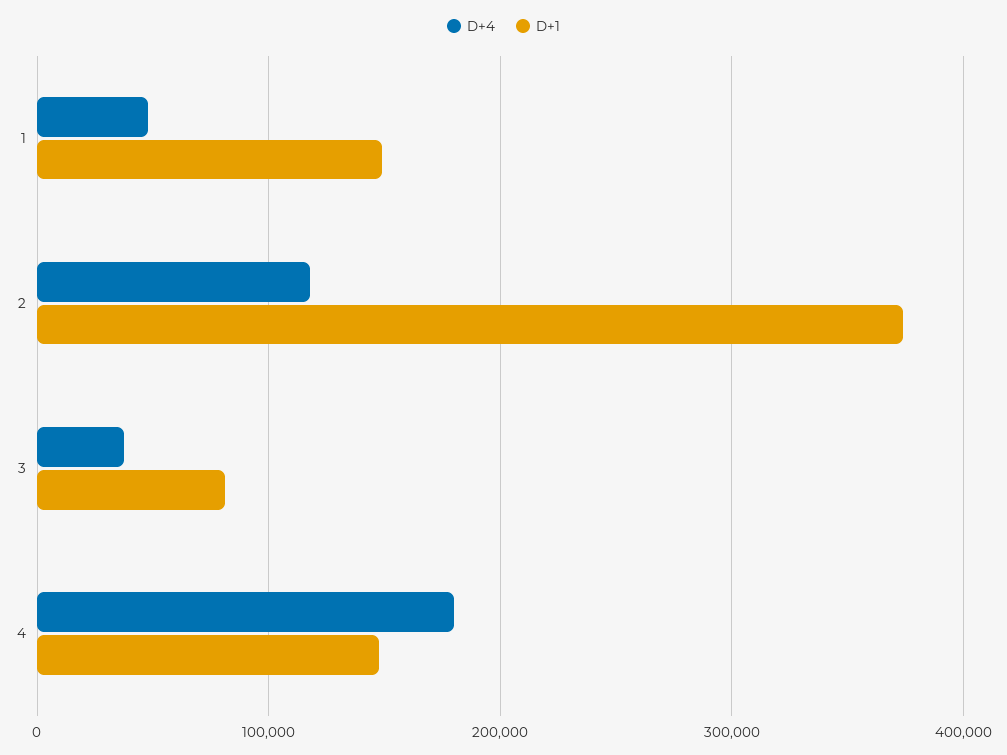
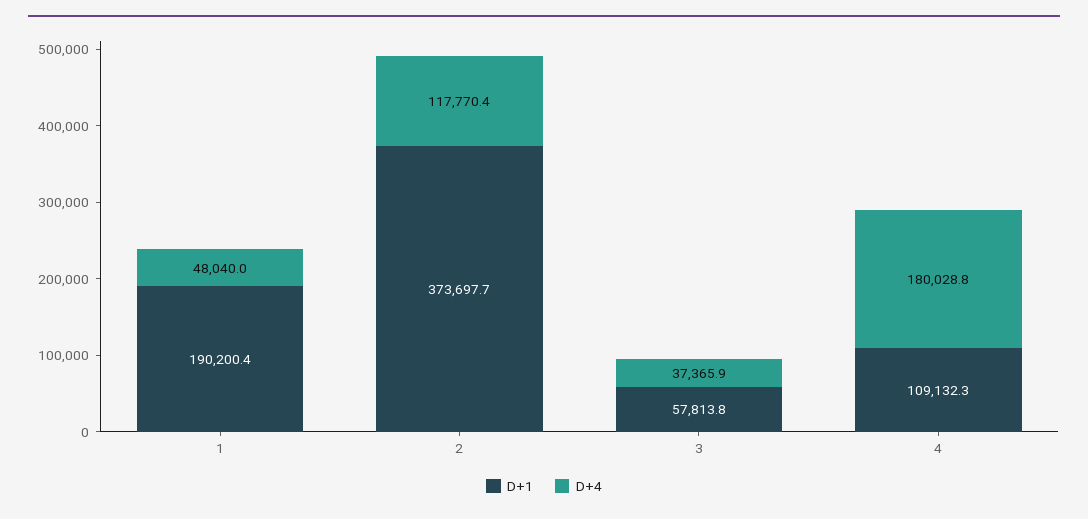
D+1, 1: 150000 -> 190200.4
D+1, 3: 80000 -> 57813.8
D+1, 4: 150000 -> 109132.3

